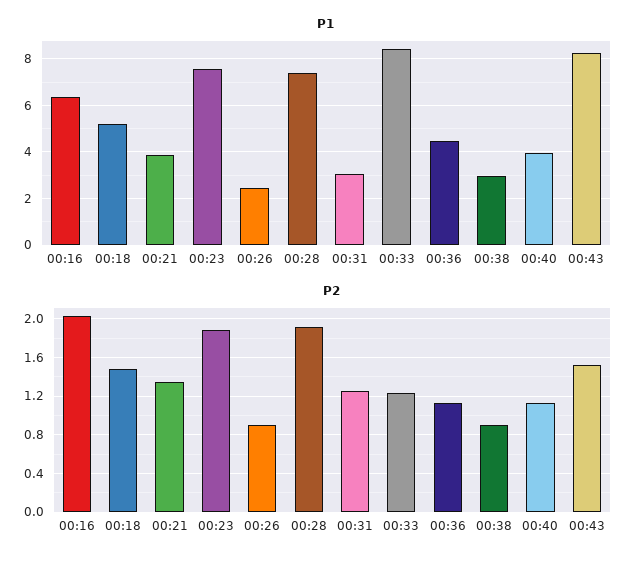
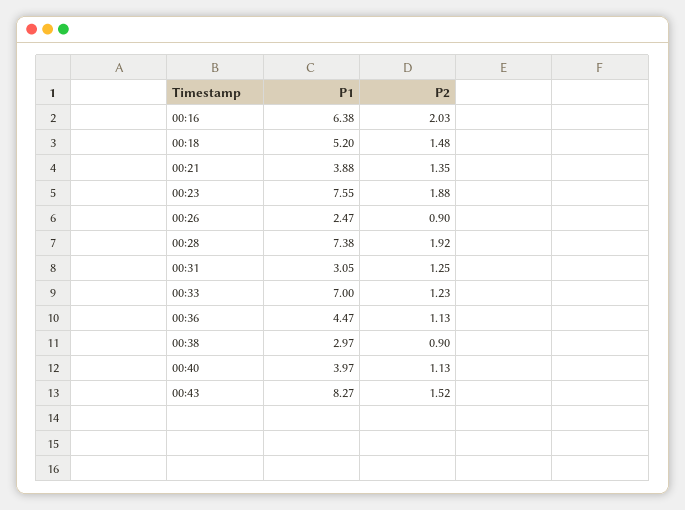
P1, 00:33: 8.5 -> 7

